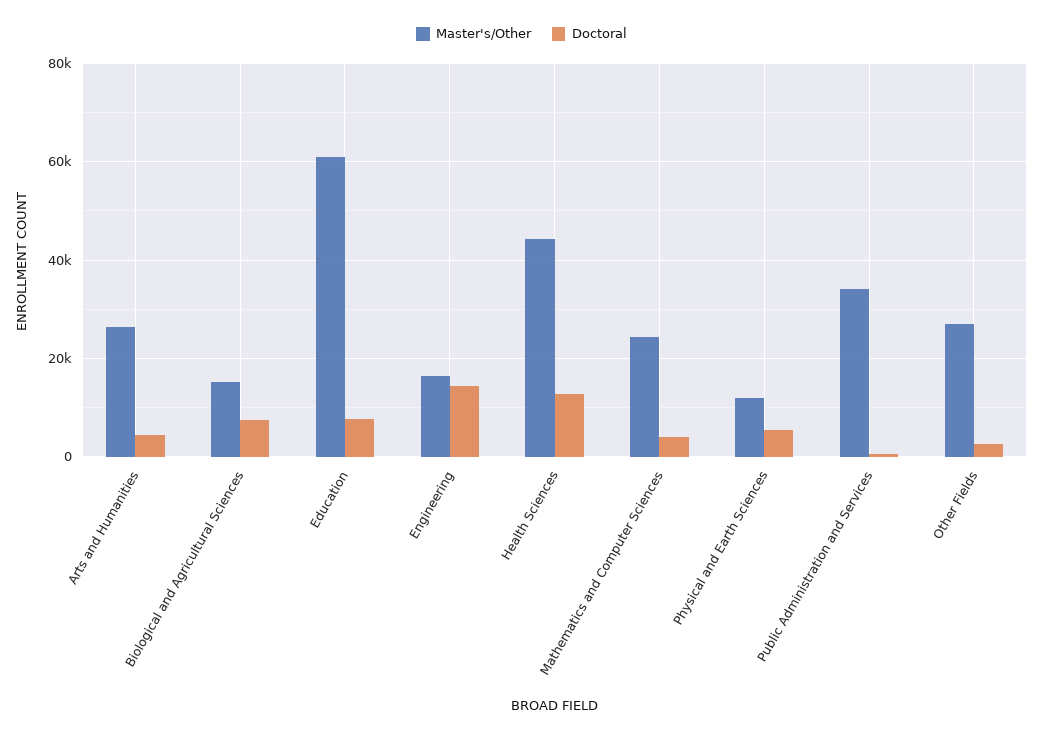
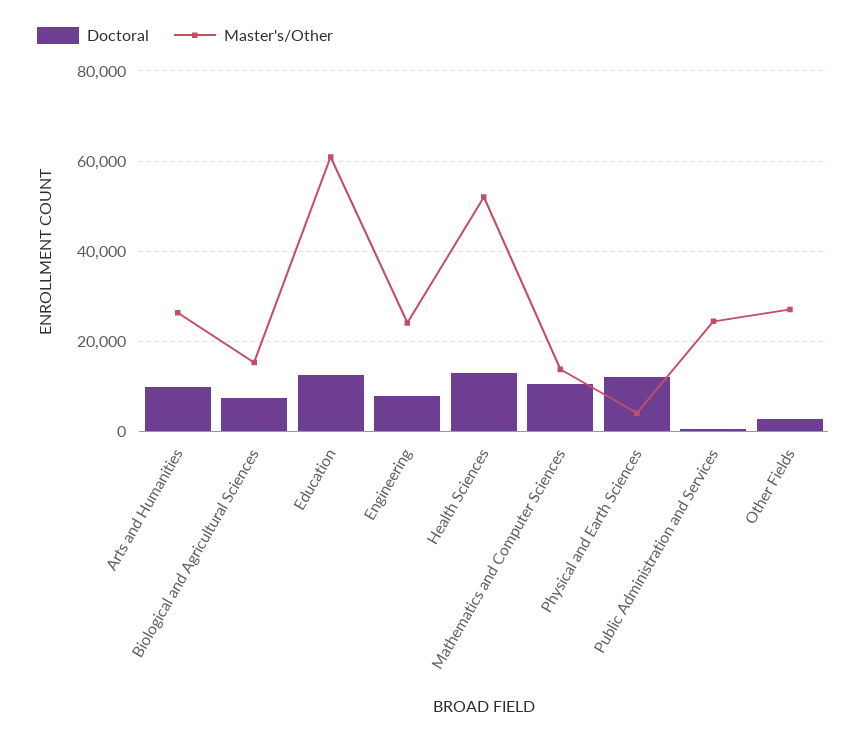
Doctoral, Arts and Humanities: 4000 -> 10000
Doctoral, Education: 8000 -> 12000
Master's/Other, Engineering: 16000 -> 24000
Doctoral, Engineering: 14000 -> 8000
Master's/Other, Health Sciences: 44000 -> 52000
Master's/Other, Mathematics and Computer Sciences: 24000 -> 14000
Doctoral, Mathematics and Computer Sciences: 4000 -> 10000
Master's/Other, Physical and Earth Sciences: 12000 -> 4000
Doctoral, Physical and Earth Sciences: 6000 -> 12000
Master's/Other, Public Administration and Services: 34000 -> 24000

